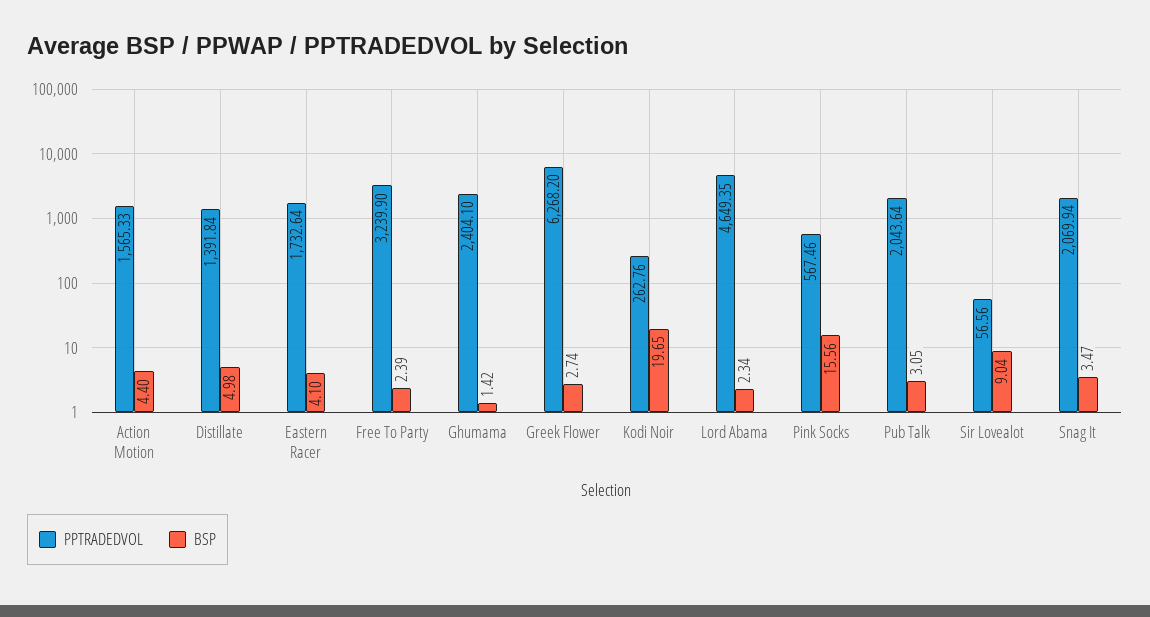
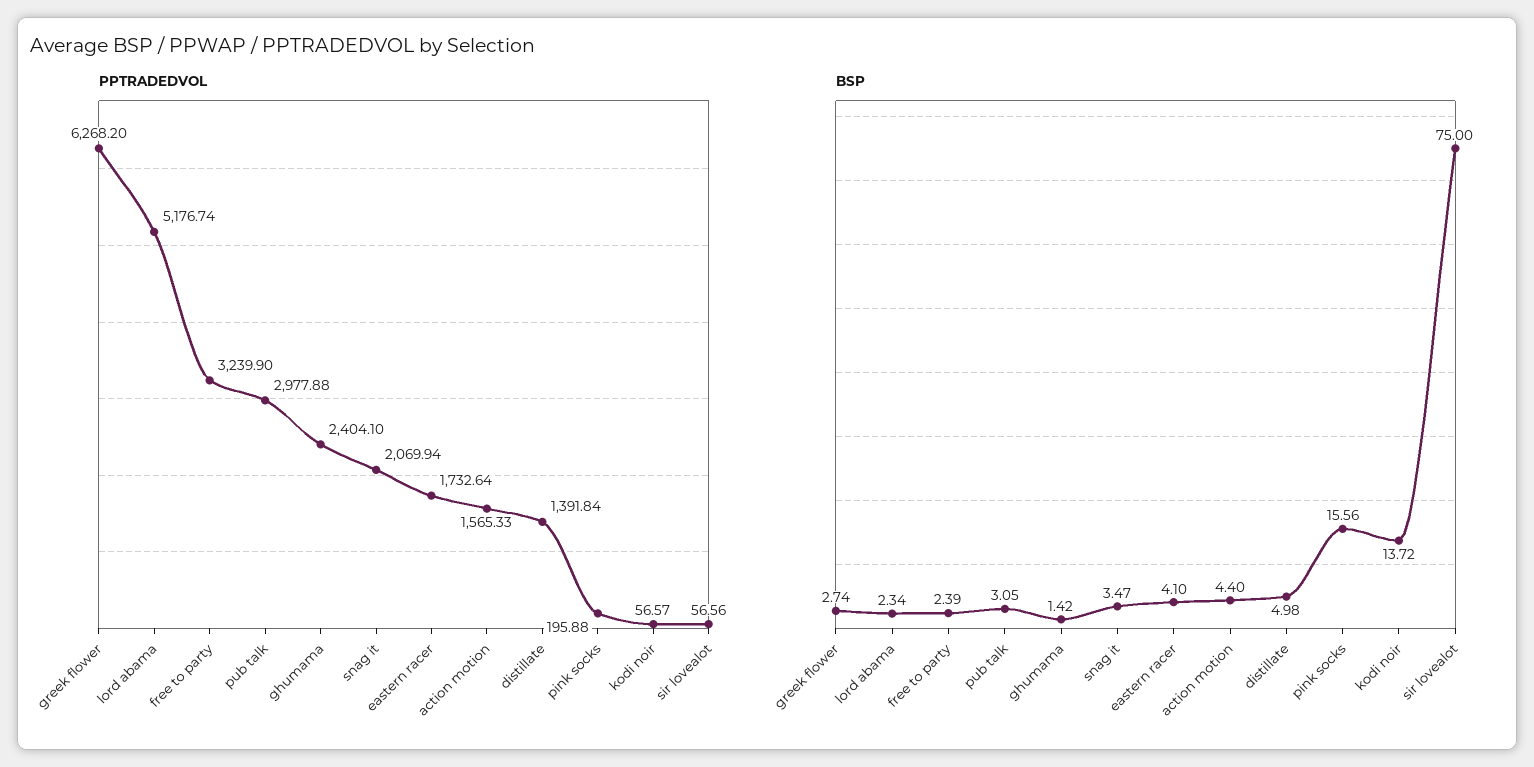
PPTRADEDVOL, Kodi Noir: 262.76 -> 56.57
BSP, Kodi Noir: 19.65 -> 13.72
PPTRADEDVOL, Lord Abama: 4649.35 -> 5176.74
PPTRADEDVOL, Pink Socks: 567.46 -> 195.88
PPTRADEDVOL, Pub Talk: 2043.64 -> 2977.88
BSP, Sir Lovealot: 9.04 -> 75

